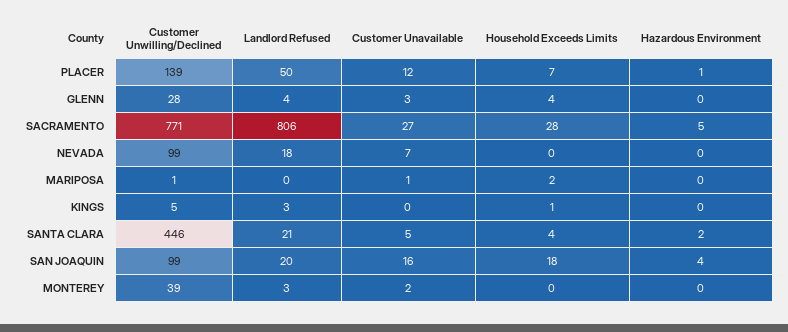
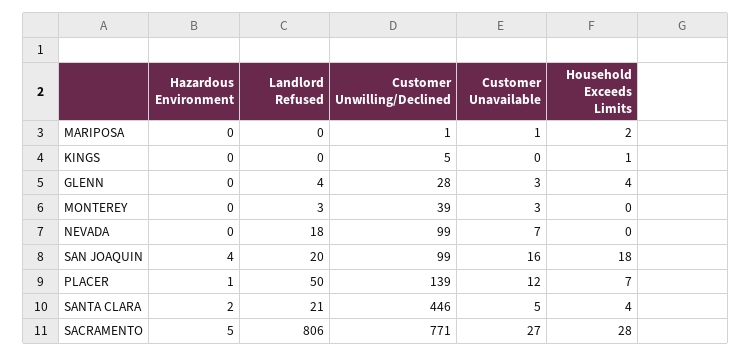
Landlord Refused, KINGS: 3 -> 0
Customer Unavailable, MONTEREY: 2 -> 3

